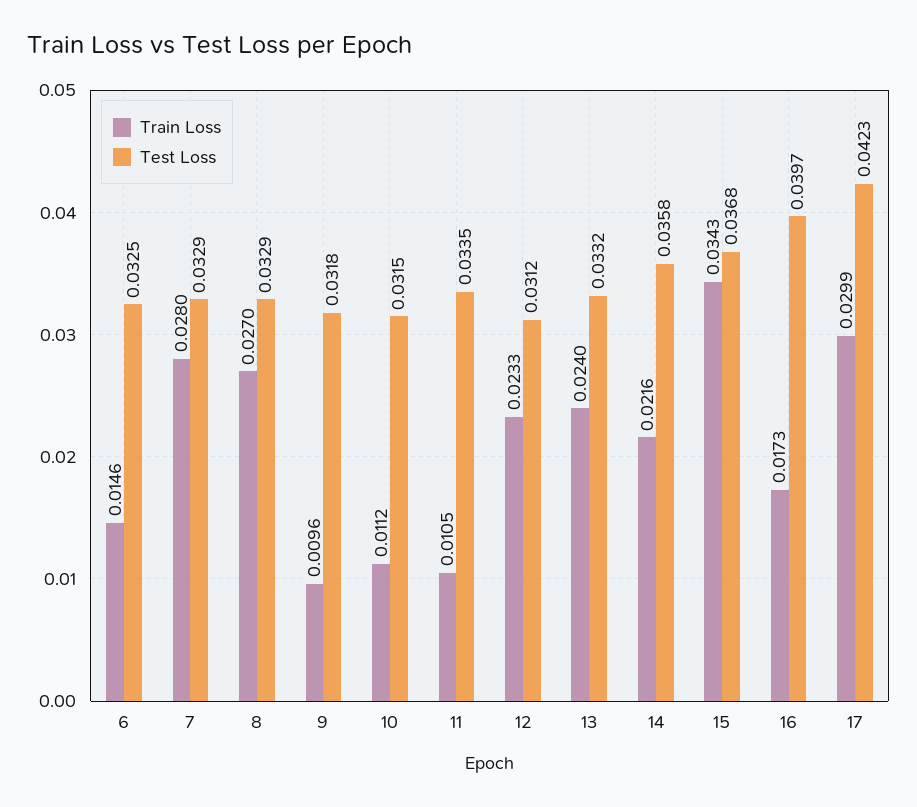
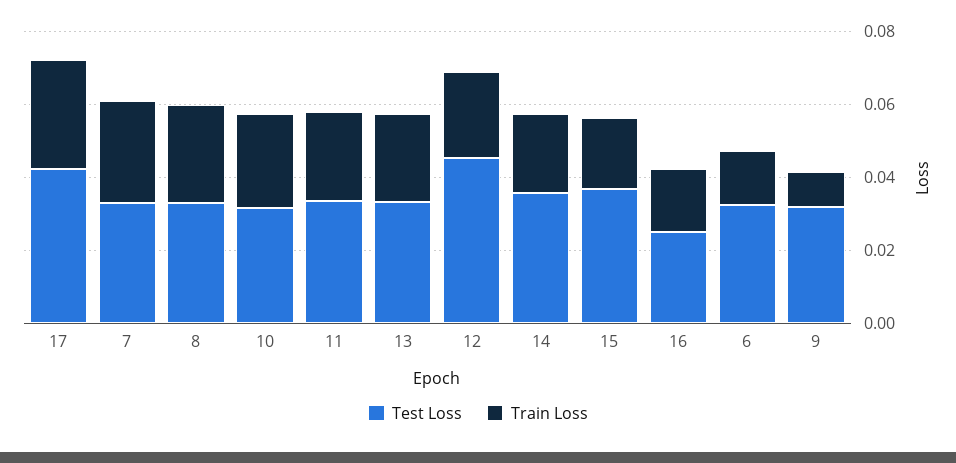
Train Loss, 10: 0.0112 -> 0.025
Train Loss, 11: 0.0105 -> 0.025
Test Loss, 12: 0.0312 -> 0.045
Train Loss, 15: 0.0343 -> 0.02
Test Loss, 16: 0.0397 -> 0.025

